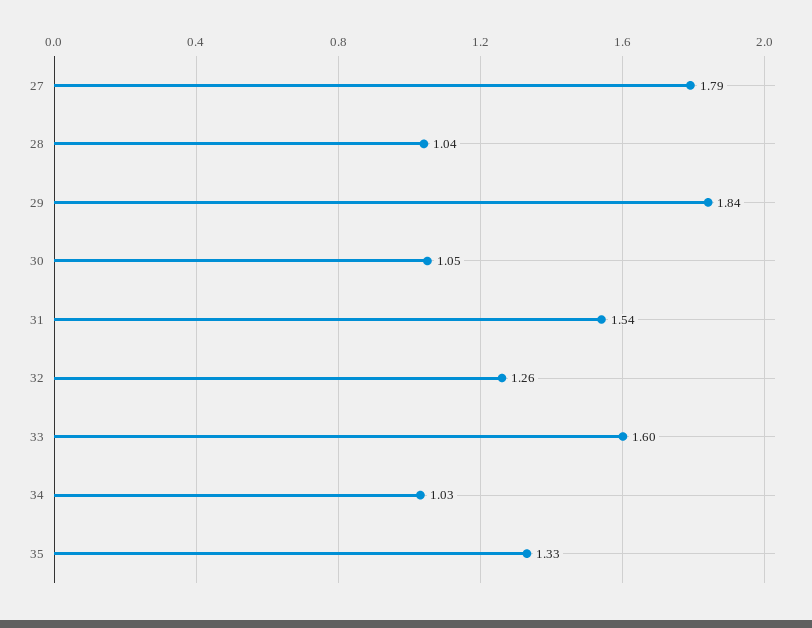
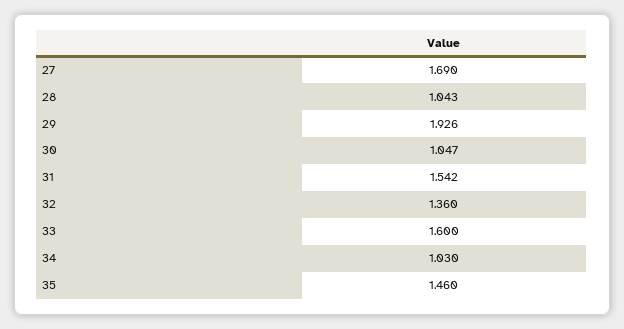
27: 1.79 -> 1.69
29: 1.84 -> 1.926
32: 1.26 -> 1.36
35: 1.33 -> 1.46

